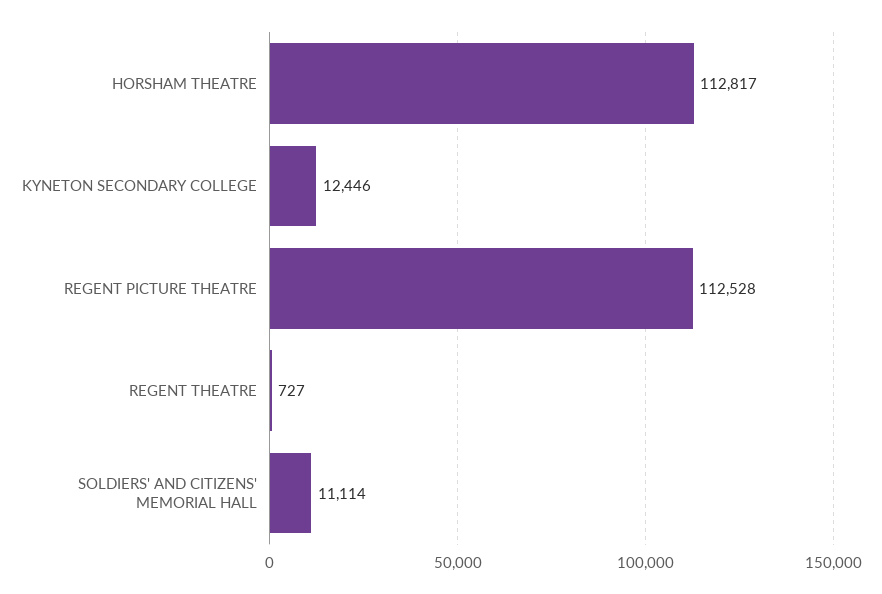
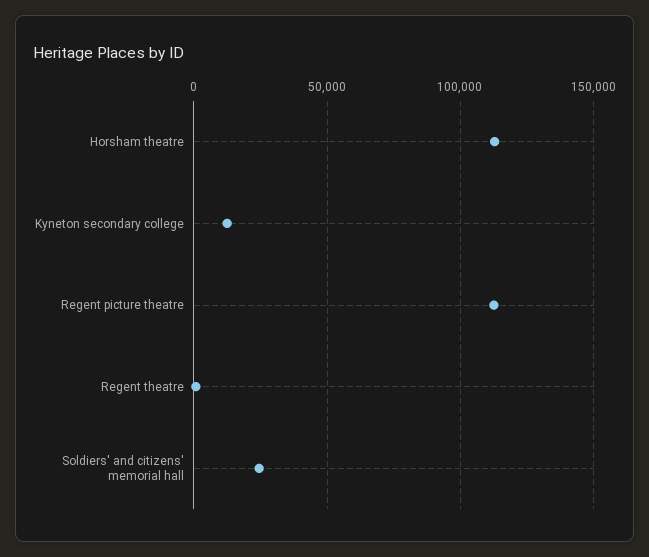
SOLDIERS' AND CITIZENS' MEMORIAL HALL: 11114 -> 25000

